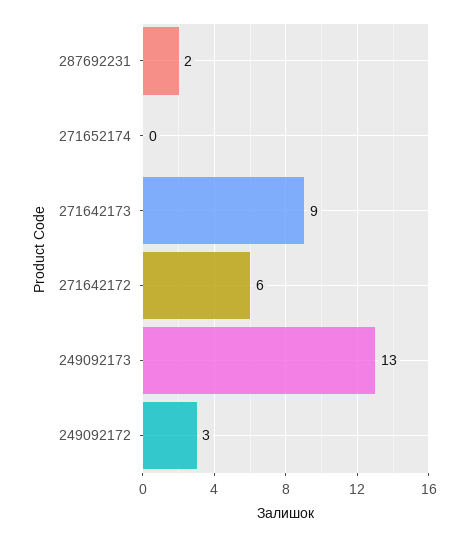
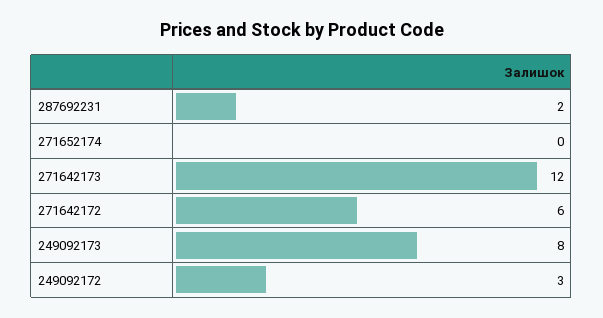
271642173: 9 -> 12
249092173: 13 -> 8

